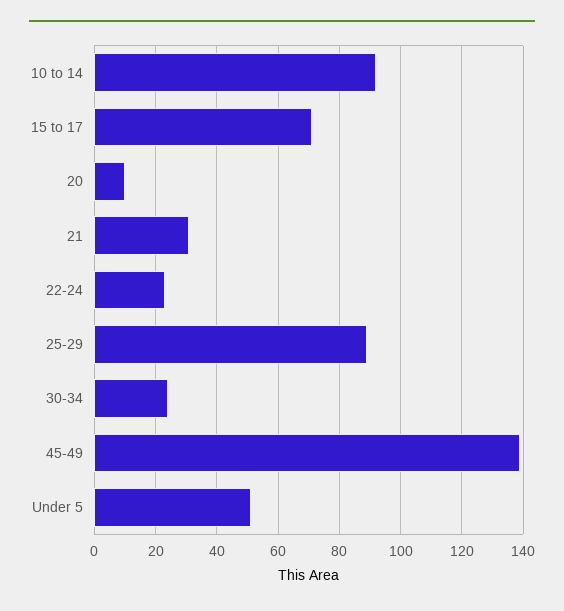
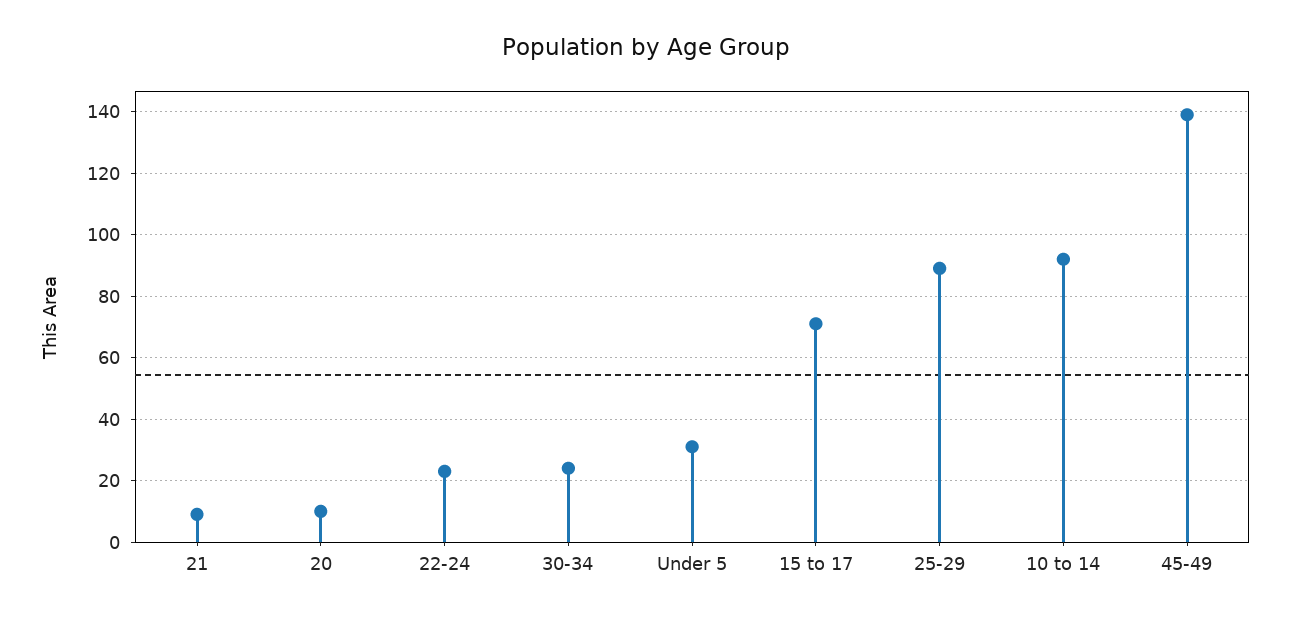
21: 30 -> 10
Under 5: 50 -> 30

